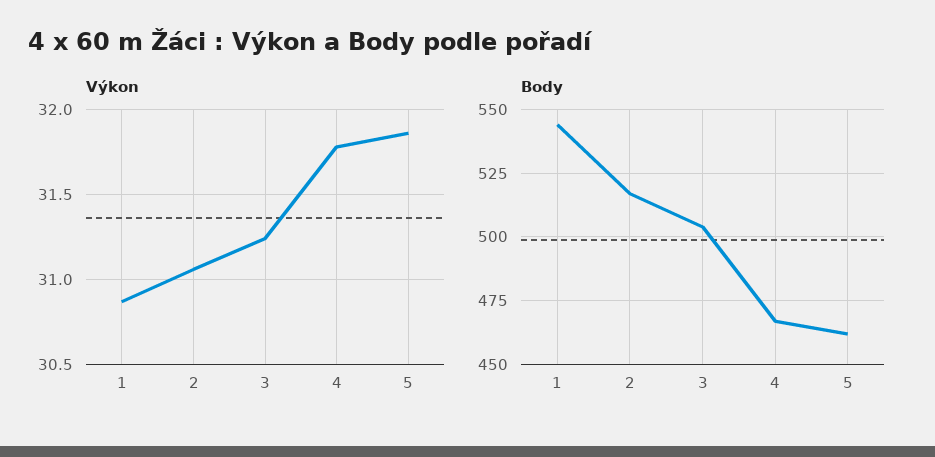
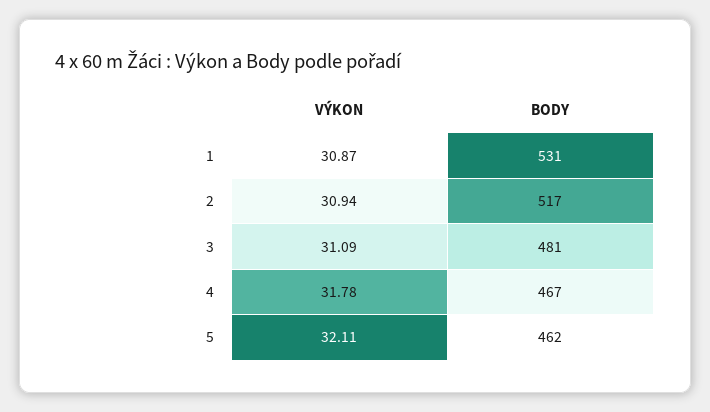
Výkon, 2: 31.05 -> 30.94
Výkon, 3: 31.25 -> 31.09
Výkon, 5: 31.85 -> 32.11
Body, 1: 545 -> 531
Body, 3: 505 -> 481

